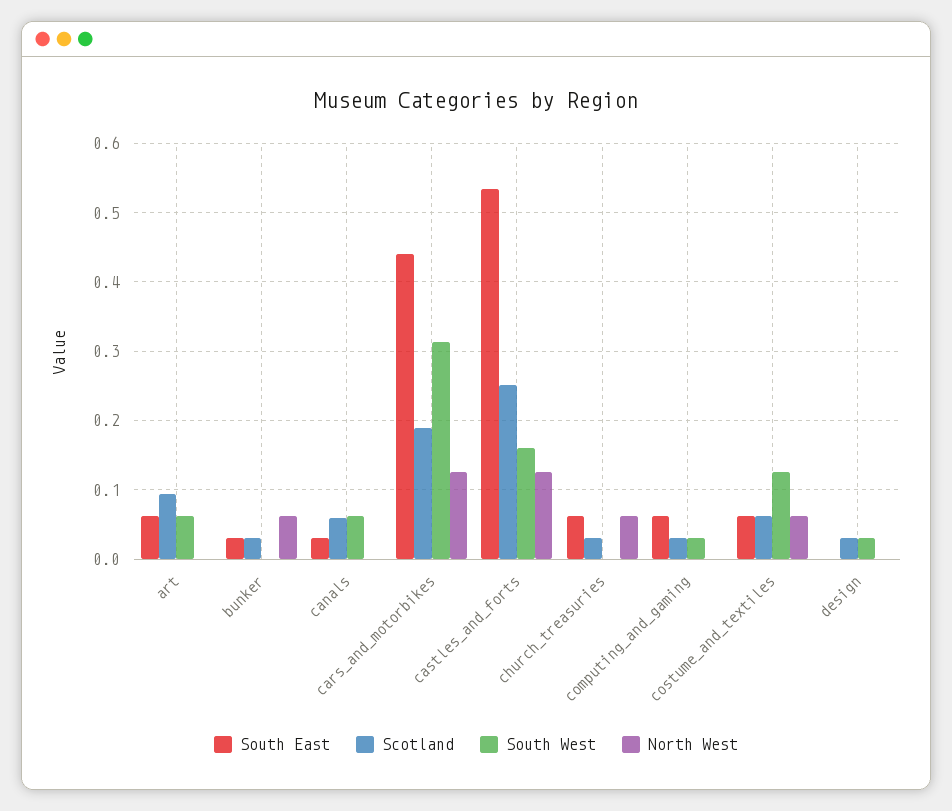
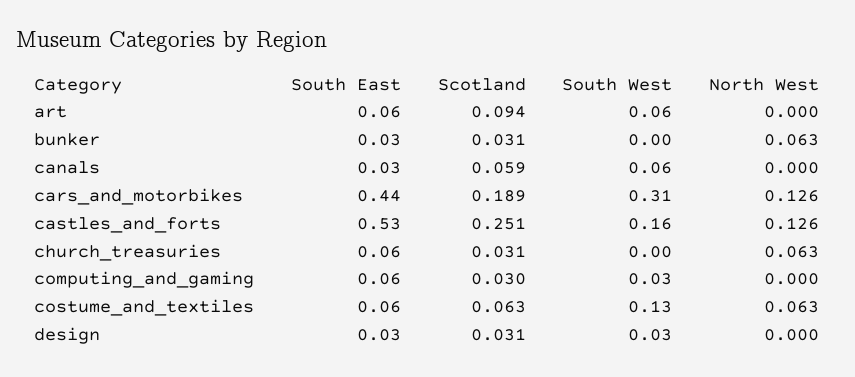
South East, design: 0 -> 0.03

